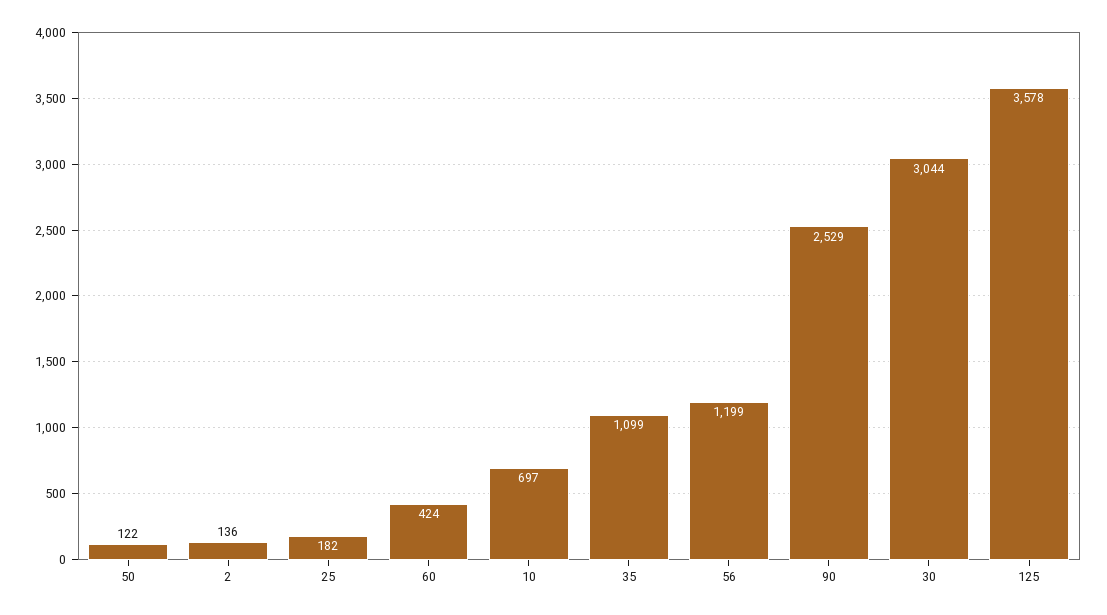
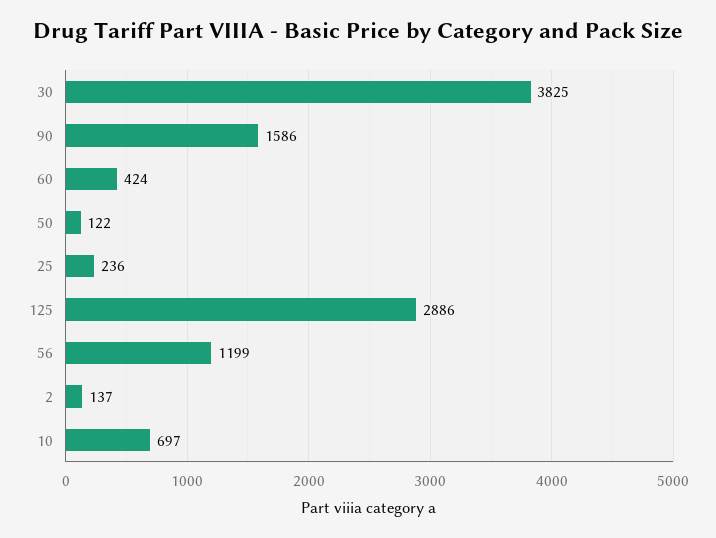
2: 136 -> 137
25: 182 -> 236
35: 1099 -> none
90: 2529 -> 1586
30: 3044 -> 3825
125: 3578 -> 2886

